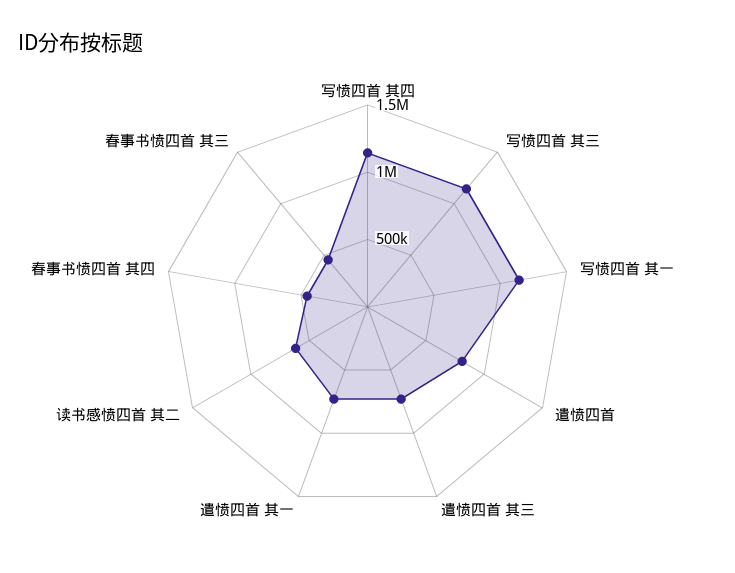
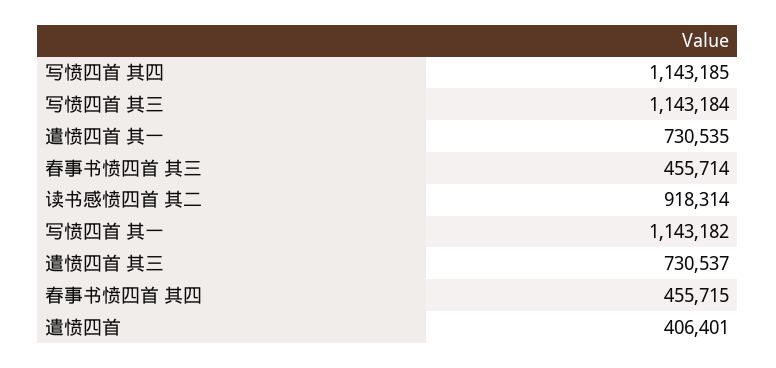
遣愤四首: 800000 -> 406401
读书感愤四首 其二: 600000 -> 918314

